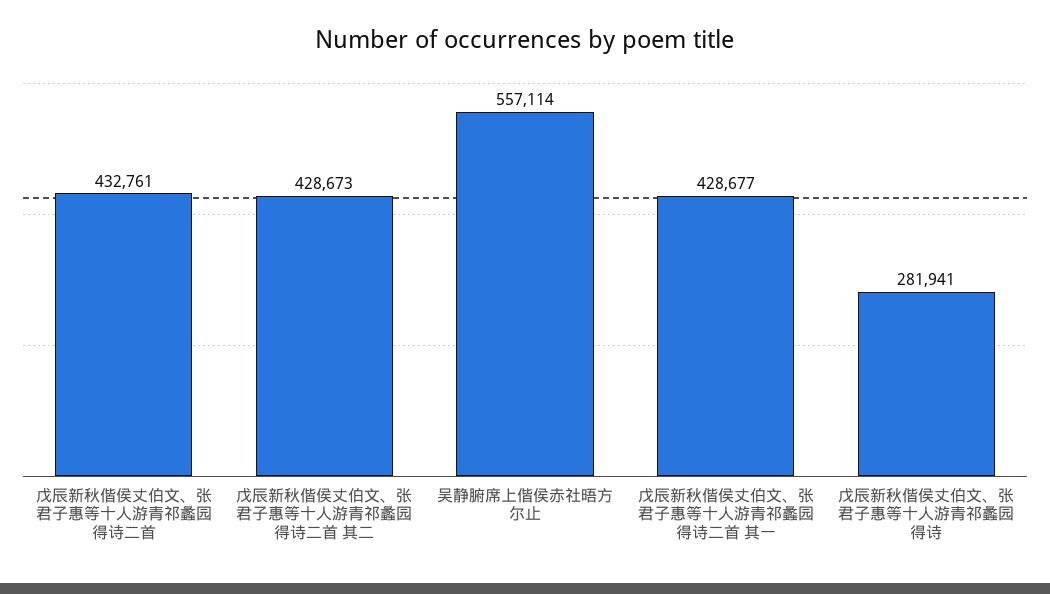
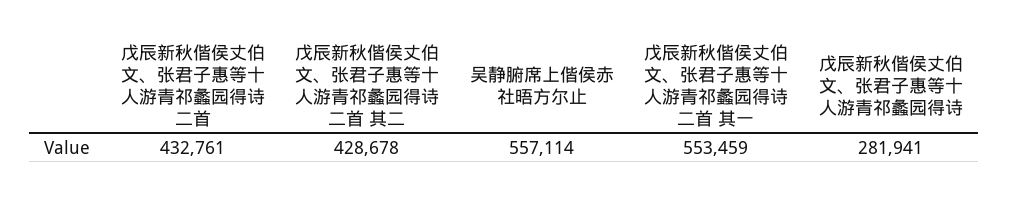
戊辰新秋偕侯丈伯文、张君子惠等十人游青祁蠡园得诗二首 其二: 428673 -> 428678
戊辰新秋偕侯丈伯文、张君子惠等十人游青祁蠡园得诗二首 其一: 428677 -> 553459

